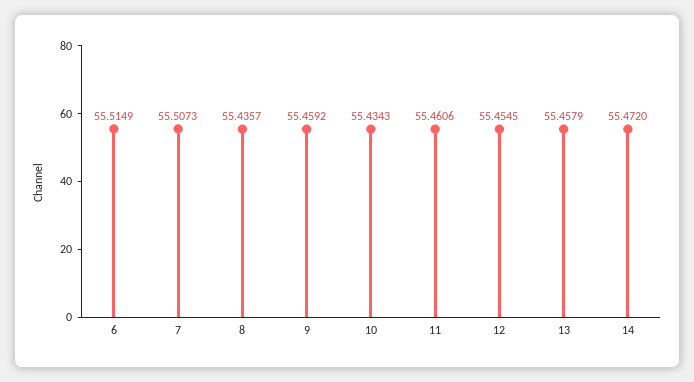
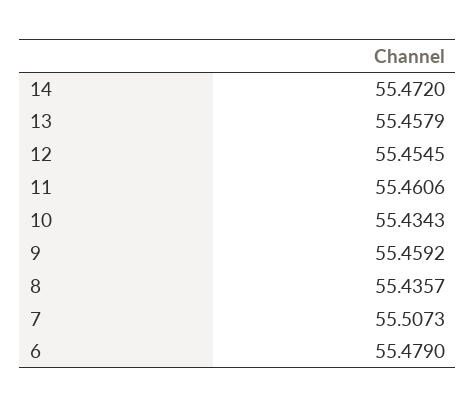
6: 55.5149 -> 55.479

